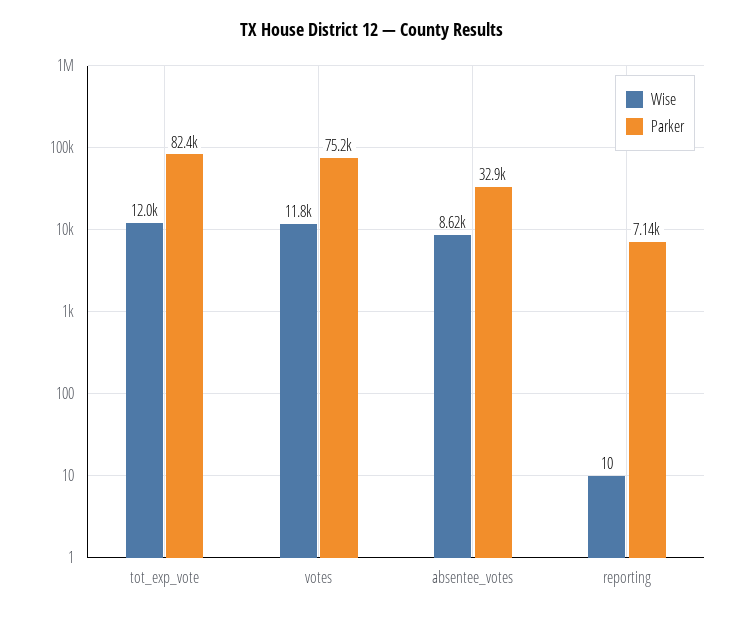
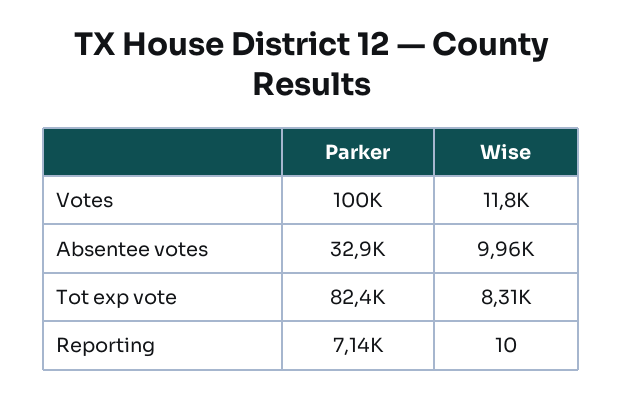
Wise, tot_exp_vote: 12000 -> 8310
Parker, votes: 75200 -> 100000
Wise, absentee_votes: 8620 -> 9960

